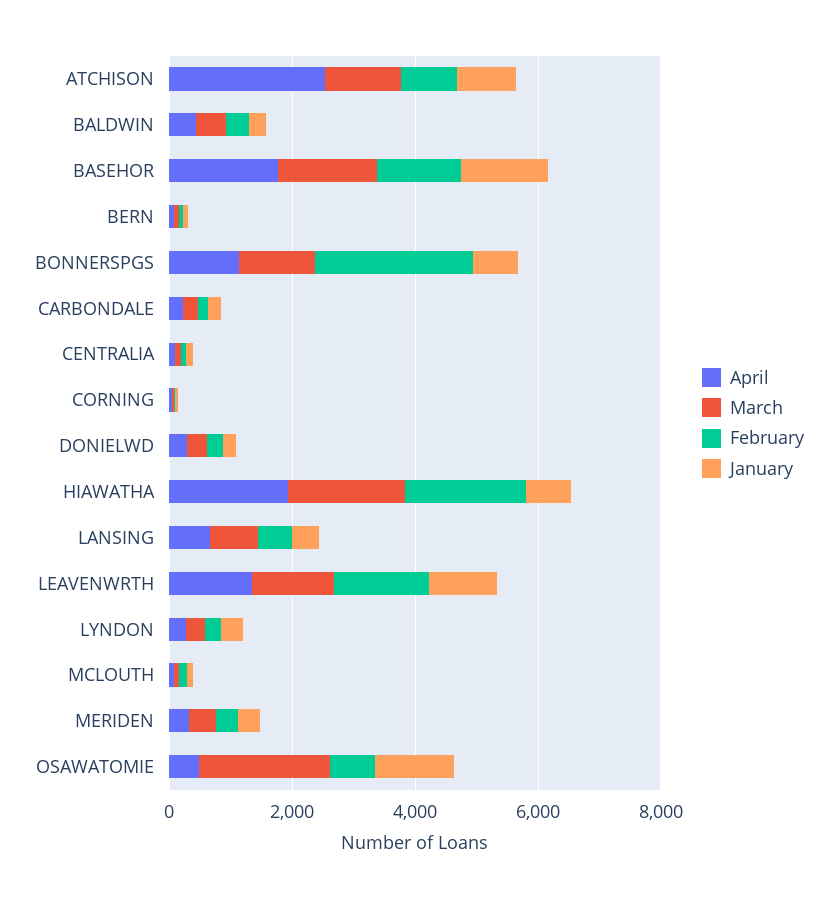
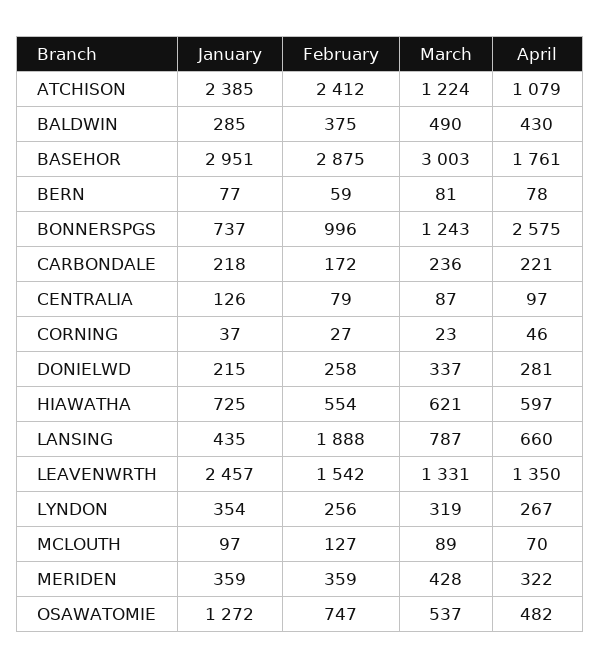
April, ATCHISON: 2500 -> 1079
February, ATCHISON: 1000 -> 2412
January, ATCHISON: 1000 -> 2385
March, BASEHOR: 1500 -> 3003
February, BASEHOR: 1500 -> 2875
January, BASEHOR: 1500 -> 2951
April, BONNERSPGS: 1000 -> 2575
February, BONNERSPGS: 2500 -> 996
April, HIAWATHA: 2000 -> 597
March, HIAWATHA: 2000 -> 621
February, HIAWATHA: 2000 -> 554
February, LANSING: 500 -> 1888
January, LEAVENWRTH: 1000 -> 2457
March, OSAWATOMIE: 2000 -> 537

